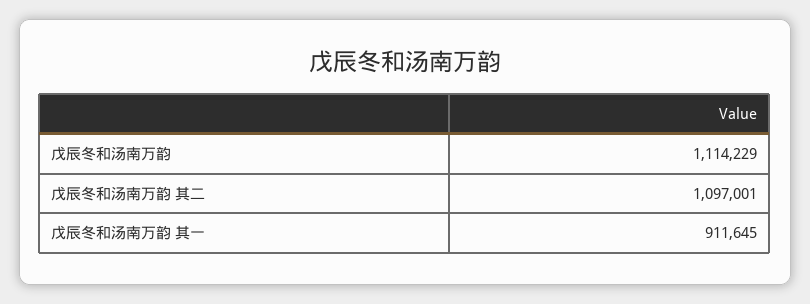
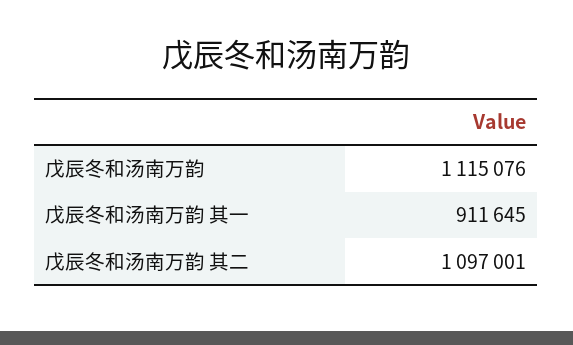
戊辰冬和汤南万韵: 1114229 -> 1115076

